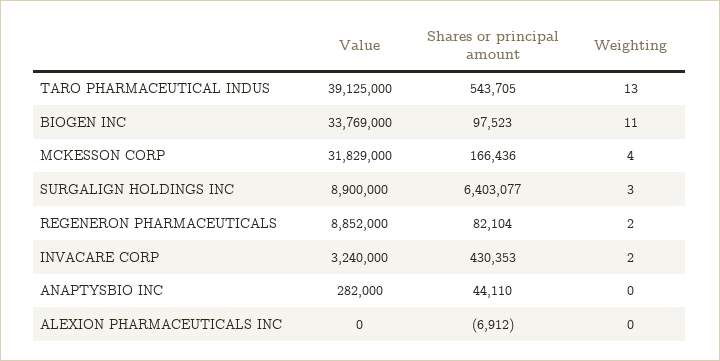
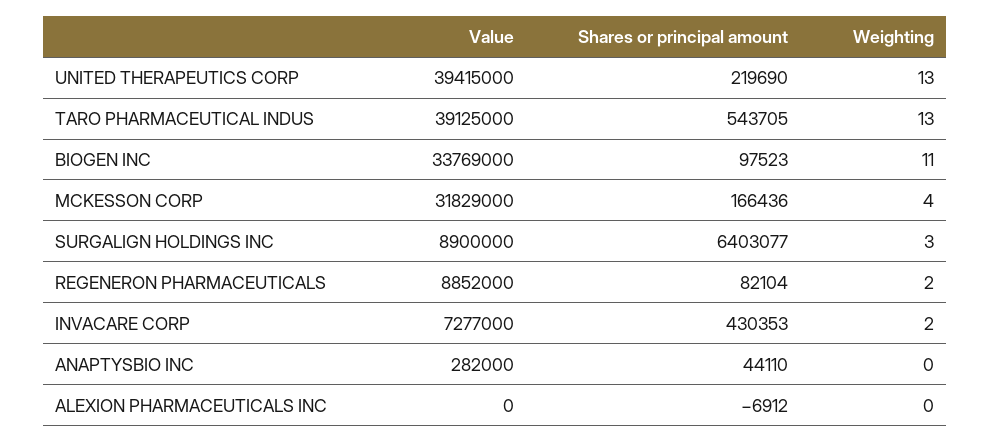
Value, INVACARE CORP: 3240000 -> 7277000
Value, UNITED THERAPEUTICS CORP: none -> 39415000
Shares or principal amount, UNITED THERAPEUTICS CORP: none -> 219690
Weighting, UNITED THERAPEUTICS CORP: none -> 13

